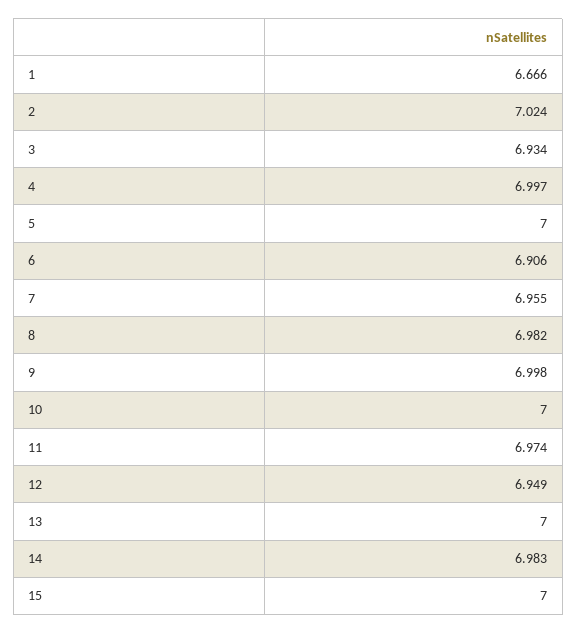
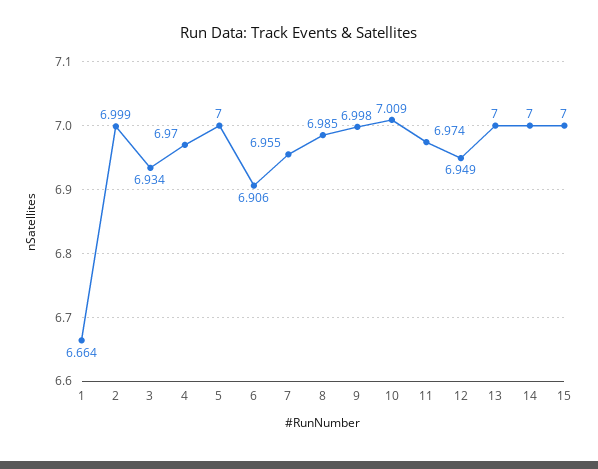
1: 6.666 -> 6.664
2: 7.024 -> 6.999
4: 6.997 -> 6.97
8: 6.982 -> 6.985
10: 7 -> 7.009
14: 6.983 -> 7

